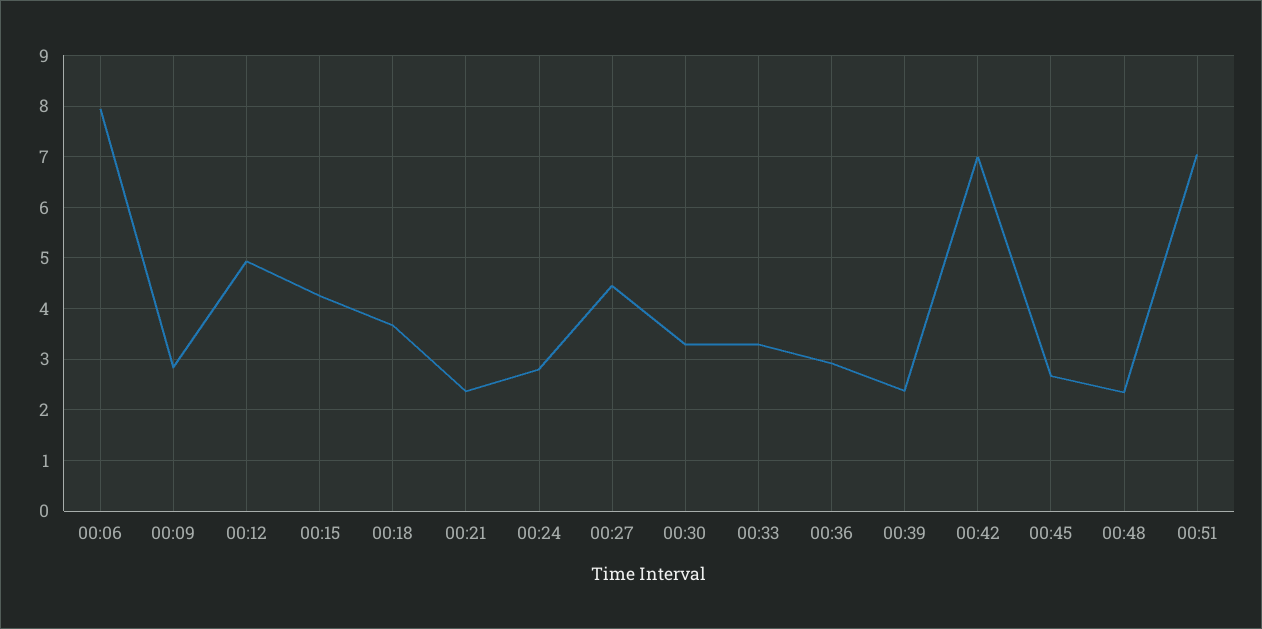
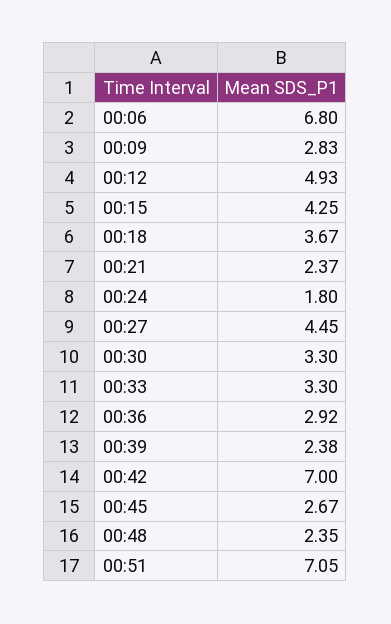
00:06: 8 -> 6.8
00:24: 2.8 -> 1.8

